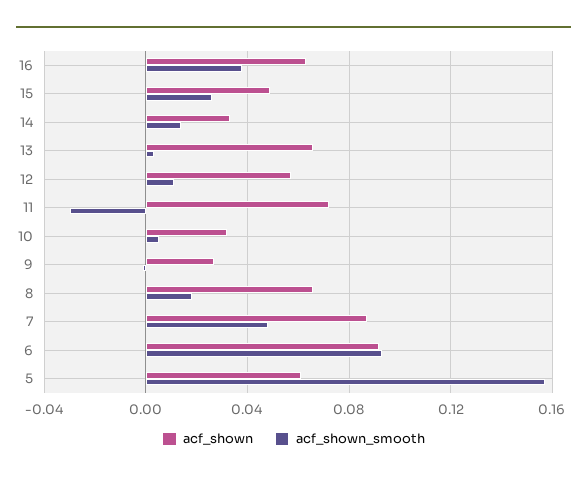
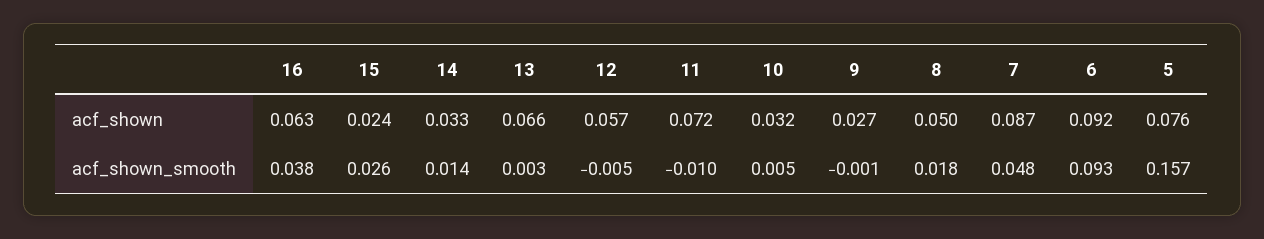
acf_shown, 15: 0.05 -> 0.024
acf_shown_smooth, 12: 0.01 -> -0.005
acf_shown_smooth, 11: -0.03 -> -0.01
acf_shown, 8: 0.065 -> 0.05
acf_shown, 5: 0.06 -> 0.076

